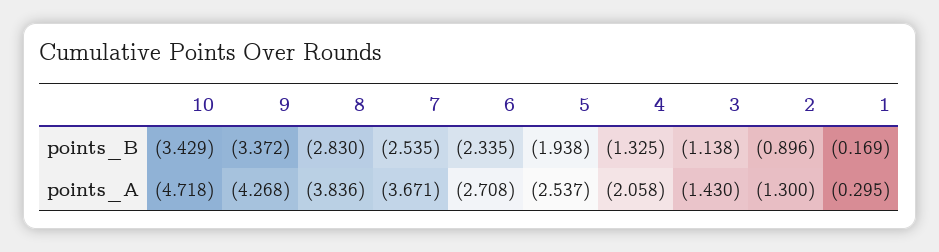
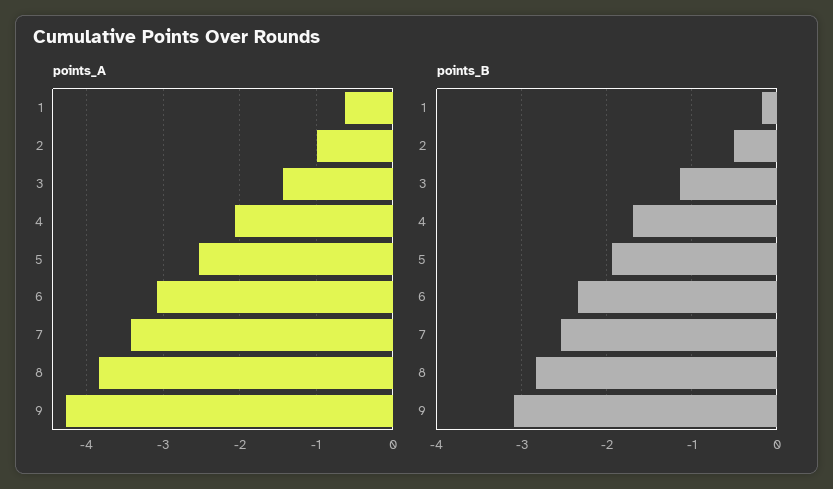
points_B, 10: -3.429 -> none
points_B, 9: -3.372 -> -3.1
points_B, 4: -1.325 -> -1.7
points_B, 2: -0.896 -> -0.5
points_A, 10: -4.718 -> none
points_A, 7: -3.671 -> -3.4
points_A, 6: -2.708 -> -3.1
points_A, 2: -1.3 -> -1
points_A, 1: -0.295 -> -0.6

